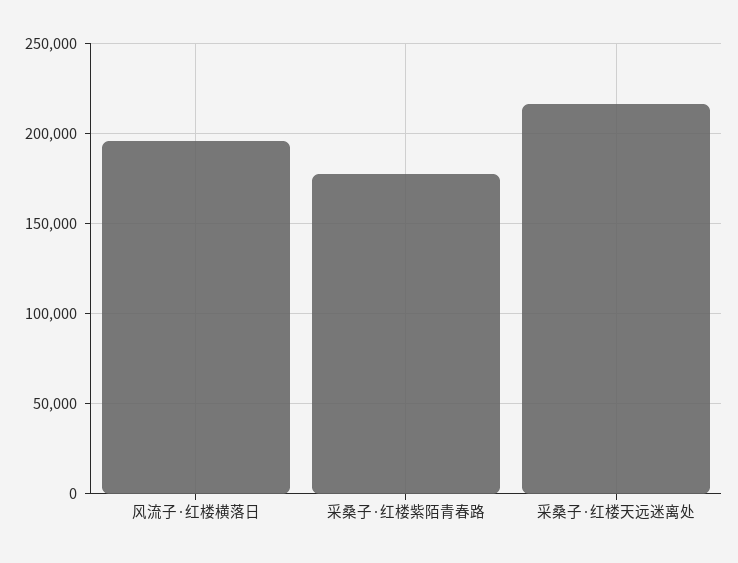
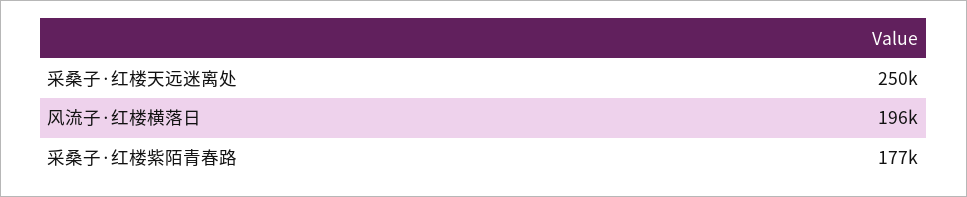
采桑子·红楼天远迷离处: 215000 -> 250000

